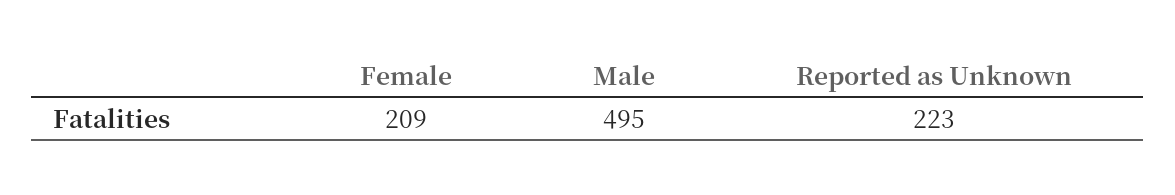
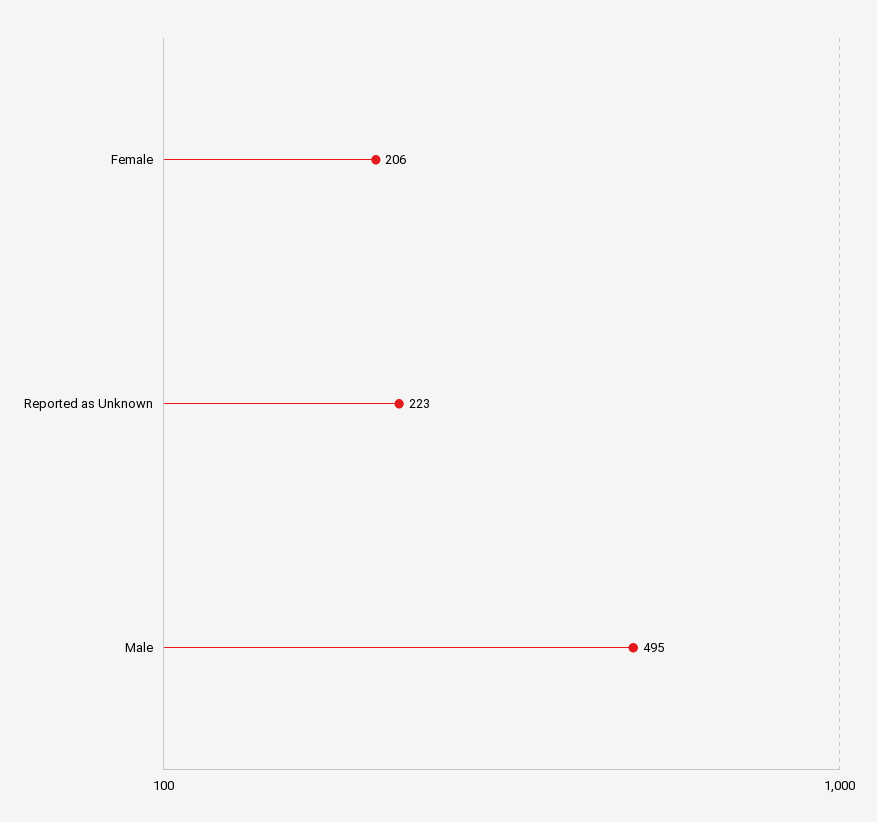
Female: 209 -> 206

